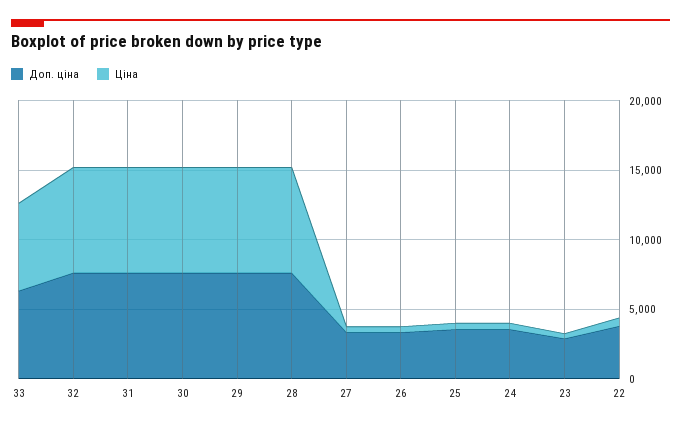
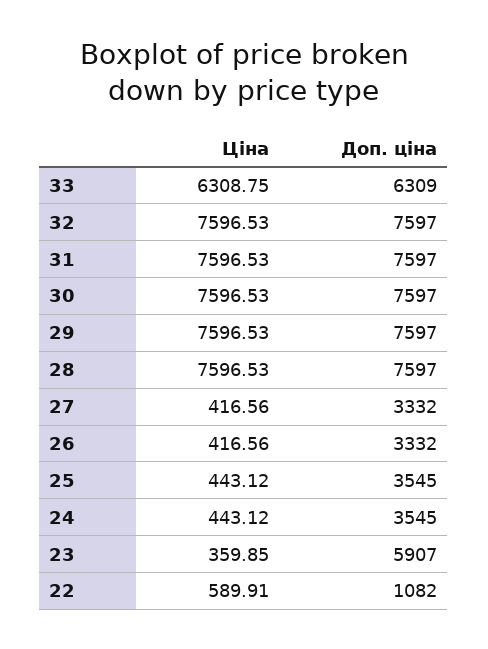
Доп. ціна, 23: 3000 -> 5907
Доп. ціна, 22: 4000 -> 1082

